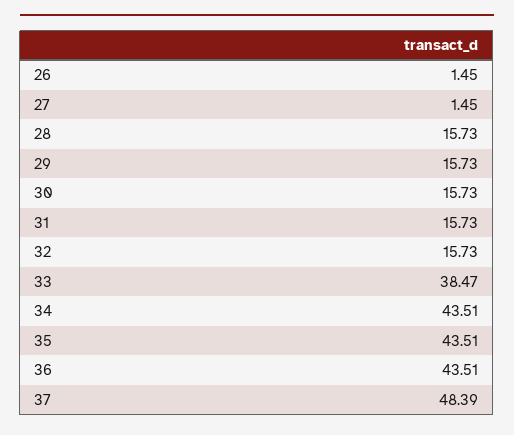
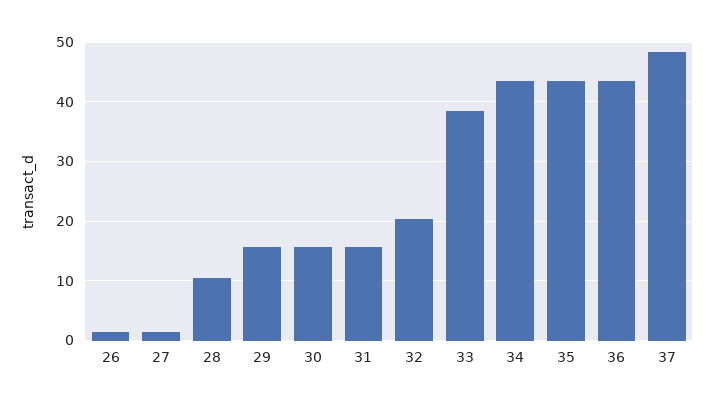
28: 15.73 -> 10
32: 15.73 -> 20

